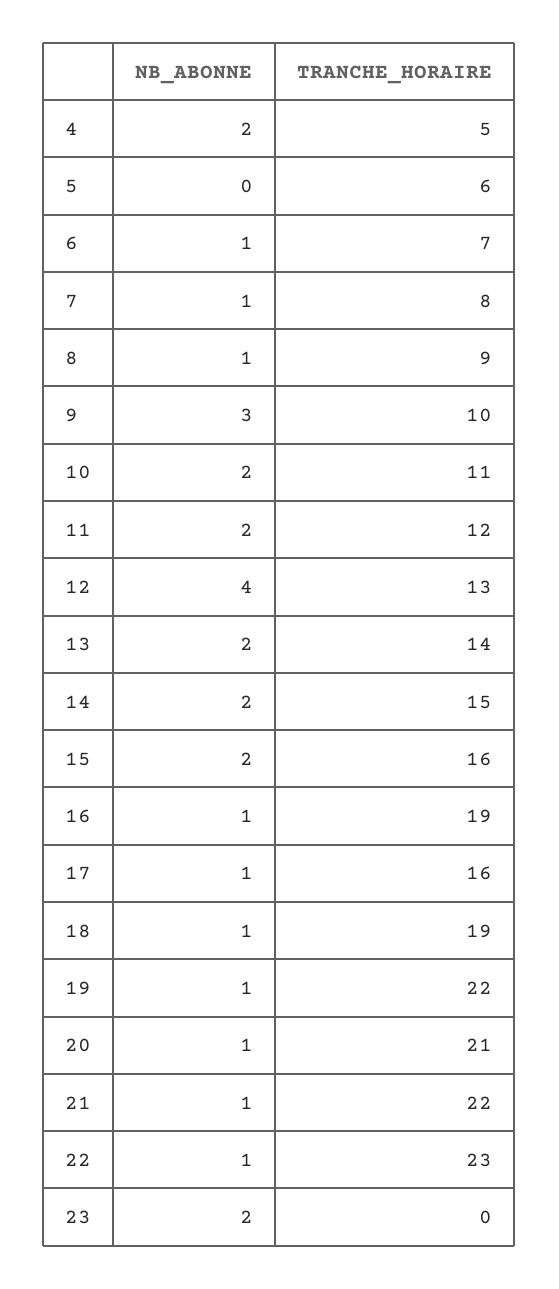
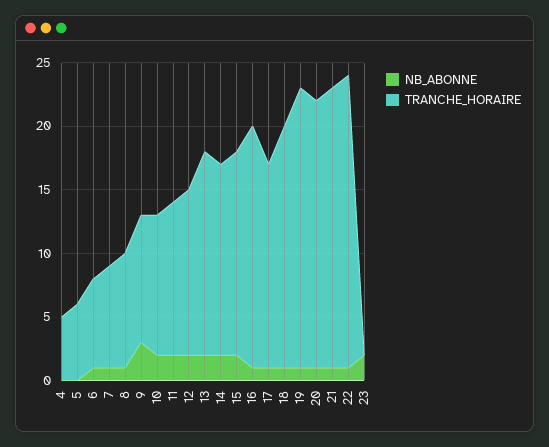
NB_ABONNE, 4: 2 -> 0
NB_ABONNE, 12: 4 -> 2
TRANCHE_HORAIRE, 13: 14 -> 16

